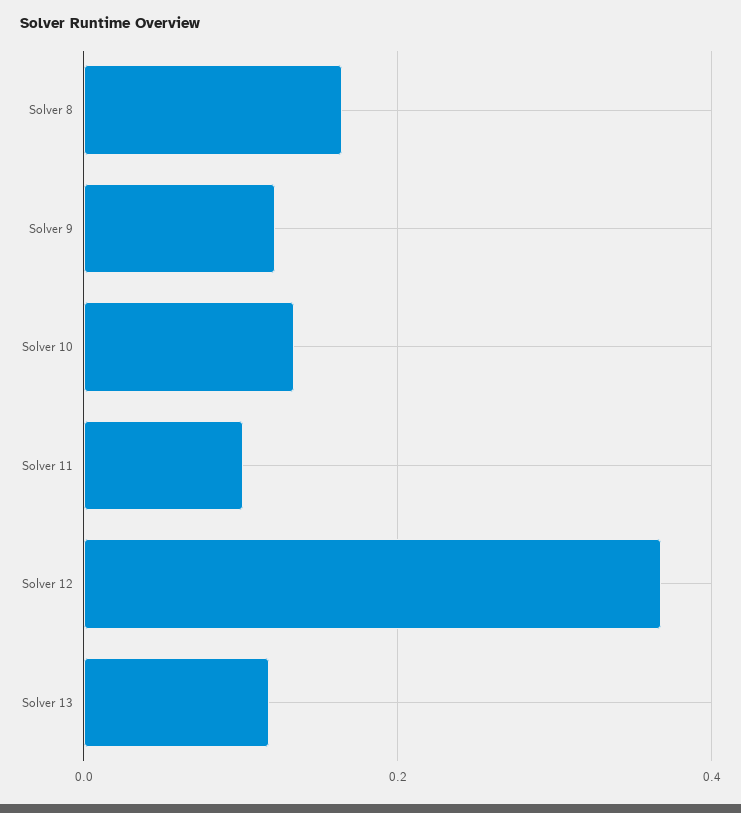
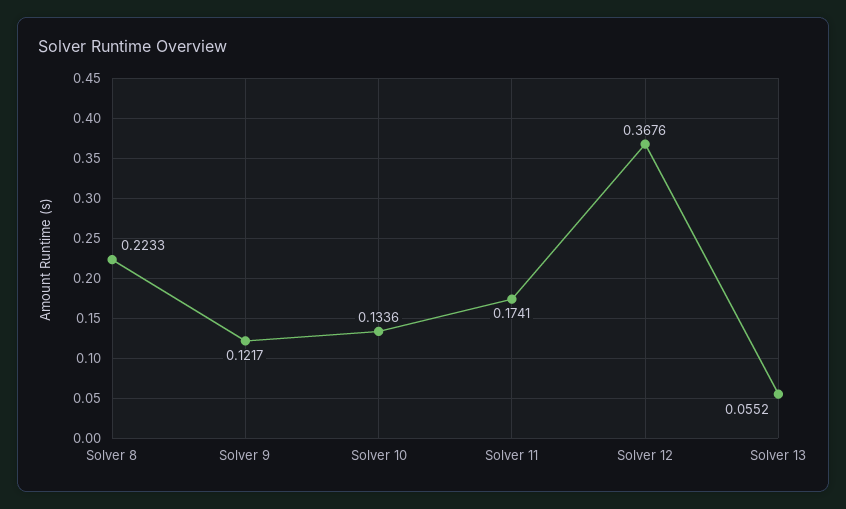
Solver 8: 0.16 -> 0.2233
Solver 11: 0.1 -> 0.1741
Solver 13: 0.12 -> 0.0552

